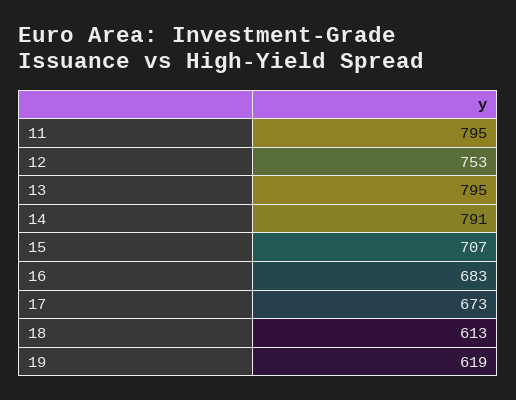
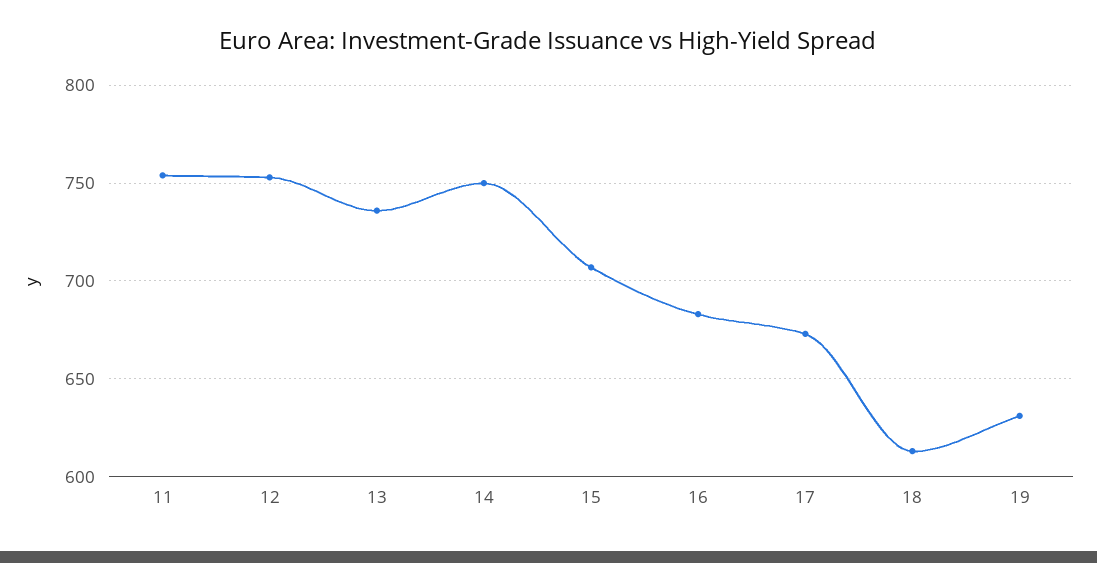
11: 795 -> 755
13: 795 -> 735
14: 791 -> 750
19: 619 -> 630

